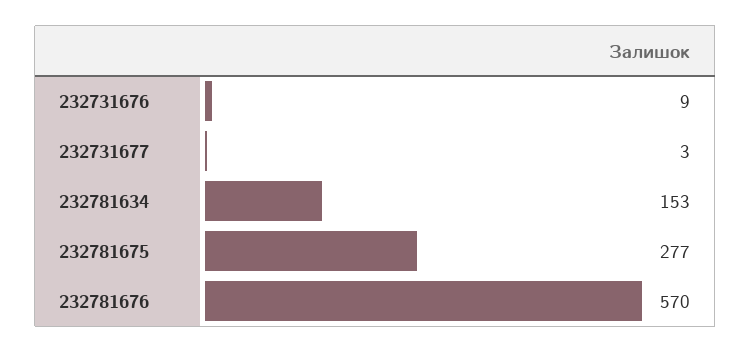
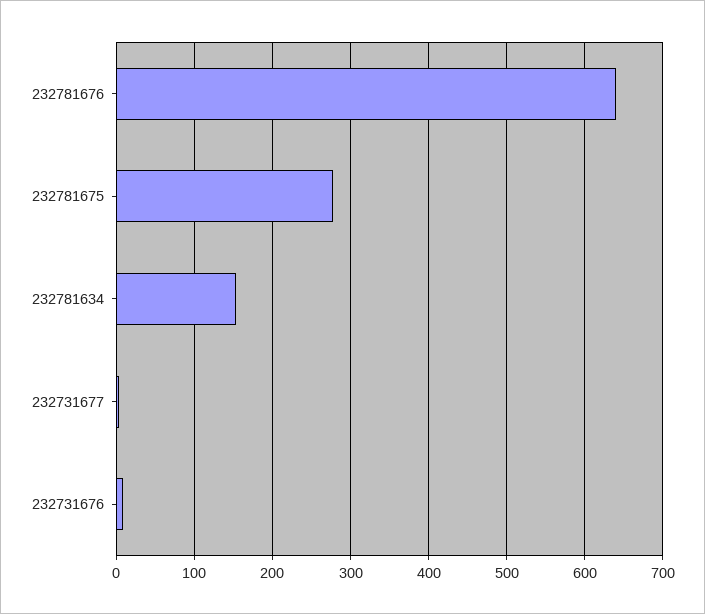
232781676: 570 -> 640

